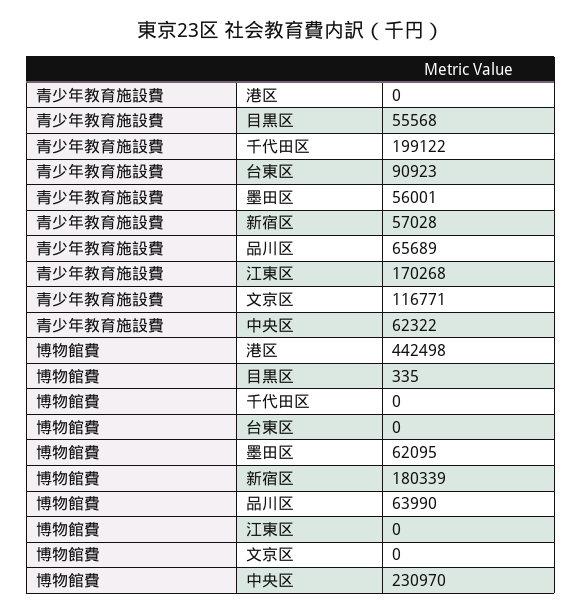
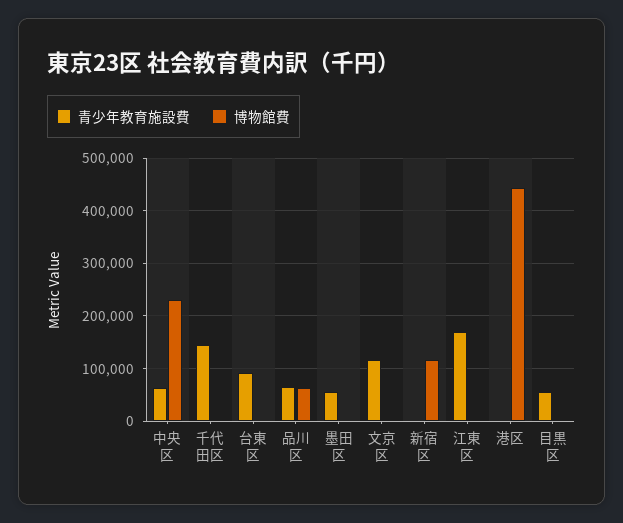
青少年教育施設費, 千代田区: 199122 -> 140000
青少年教育施設費, 新宿区: 57028 -> 0
博物館費, 墨田区: 62095 -> 0
博物館費, 新宿区: 180339 -> 120000

